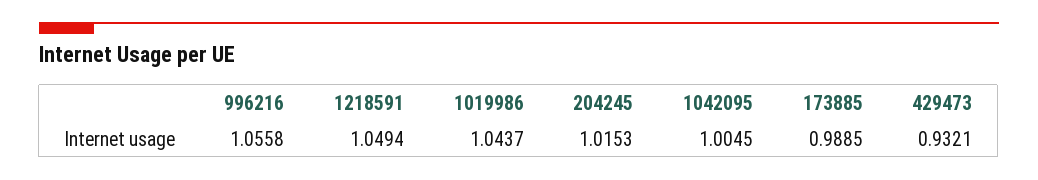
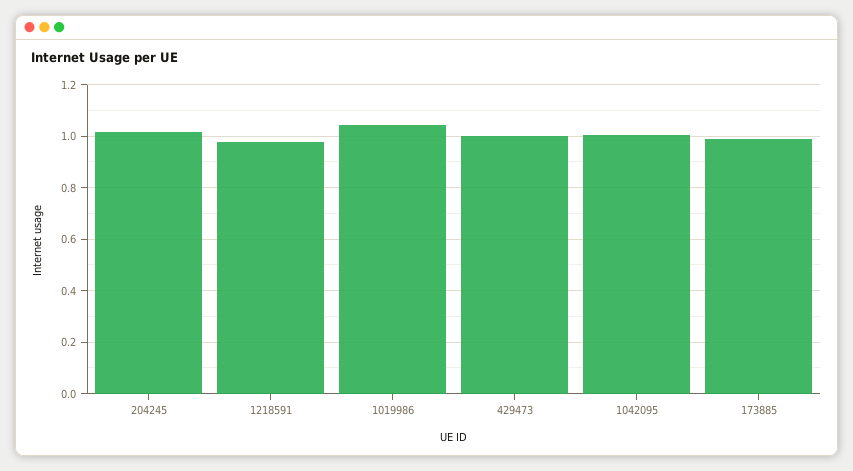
996216: 1.0558 -> none
1218591: 1.0494 -> 0.975
429473: 0.9321 -> 1

